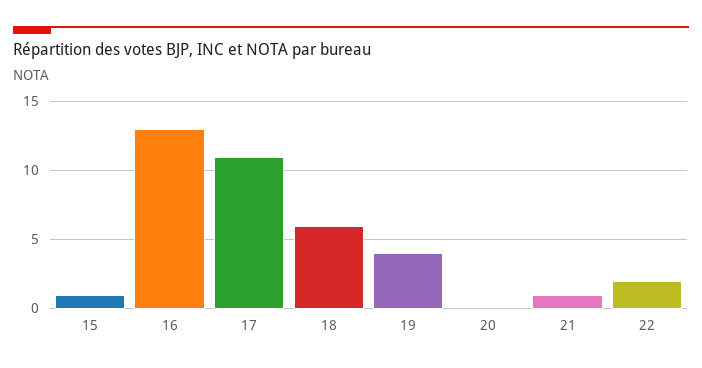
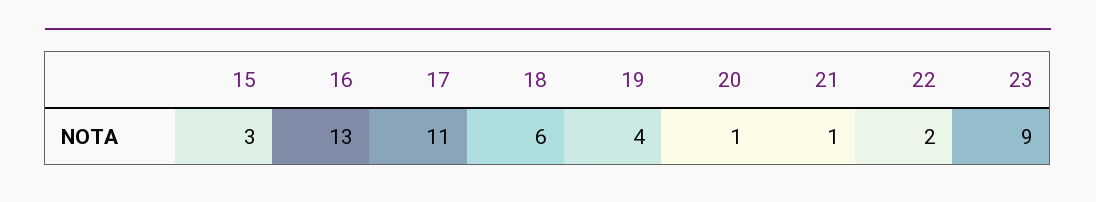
15: 1 -> 3
20: 0 -> 1
23: none -> 9

